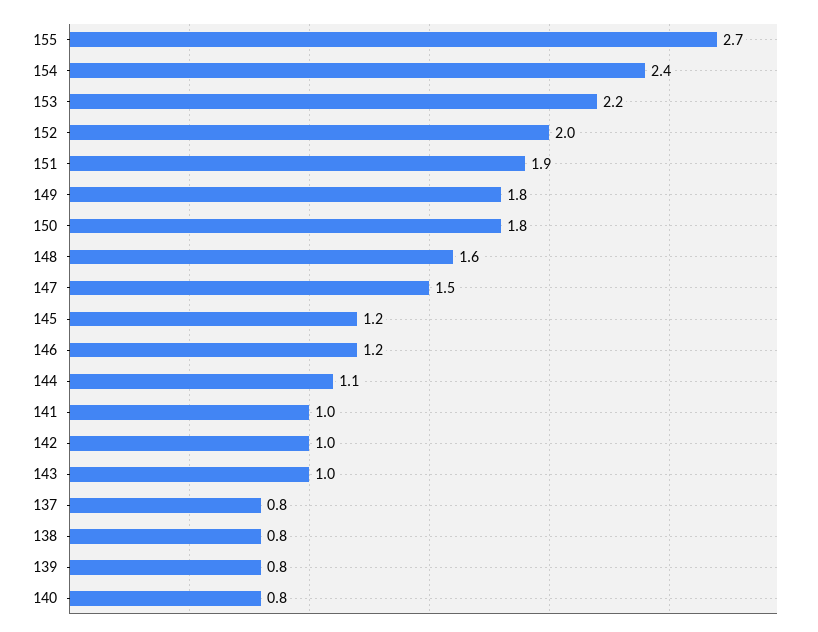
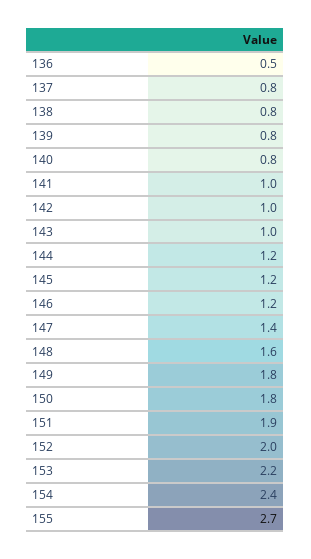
147: 1.5 -> 1.4
144: 1.1 -> 1.2
136: none -> 0.5

